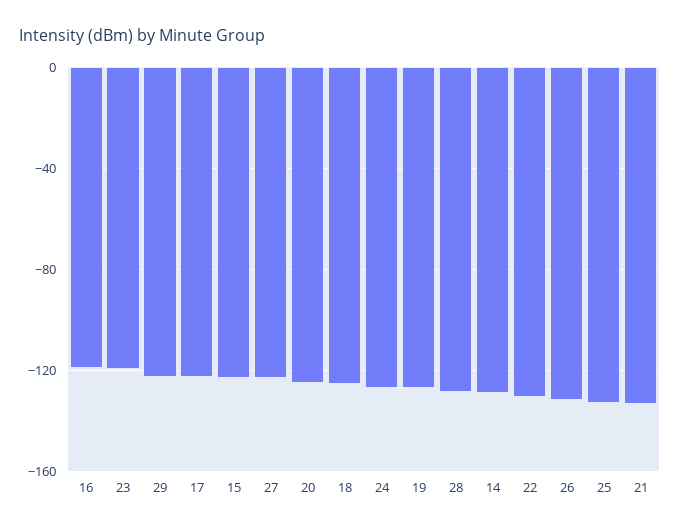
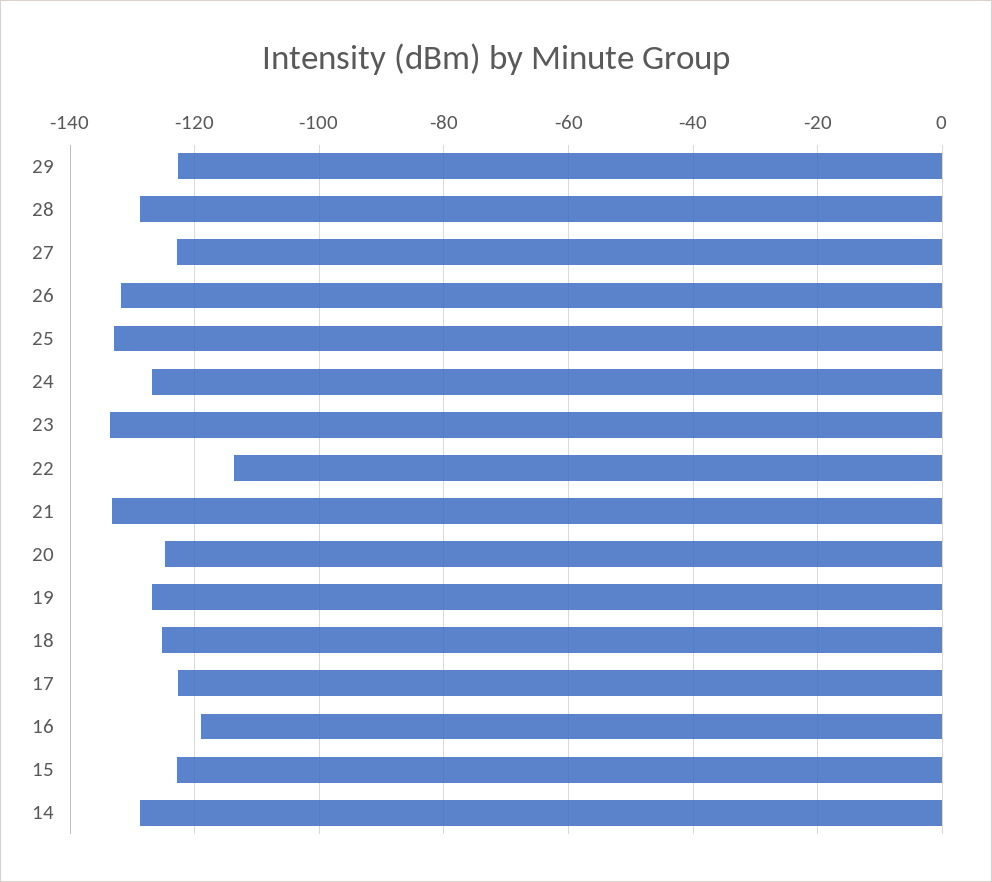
23: -120 -> -134
22: -130 -> -114

